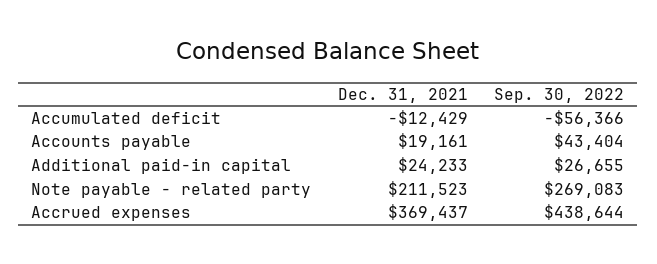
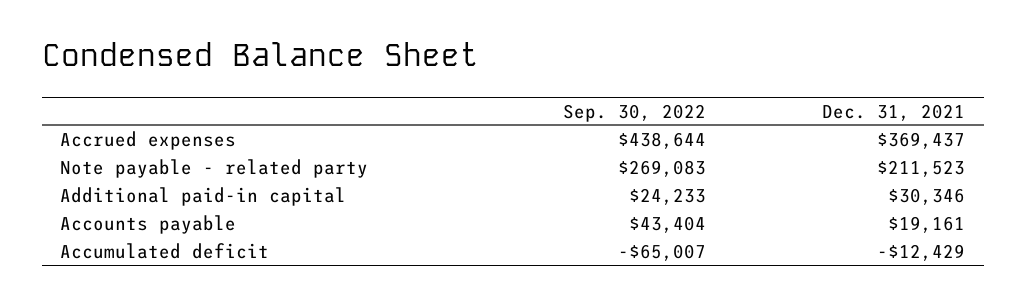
Sep. 30, 2022, Accumulated deficit: -56366 -> -65007
Dec. 31, 2021, Additional paid-in capital: 24233 -> 30346
Sep. 30, 2022, Additional paid-in capital: 26655 -> 24233

